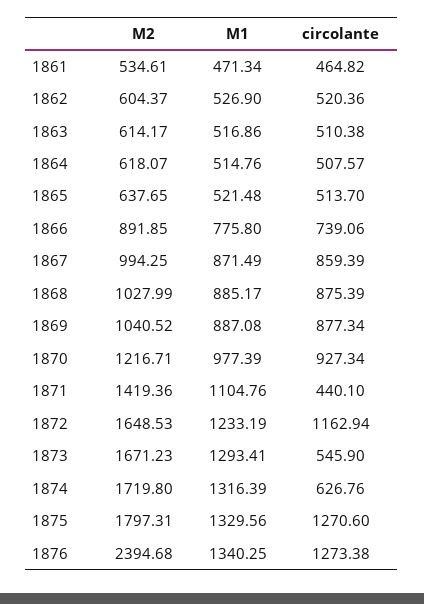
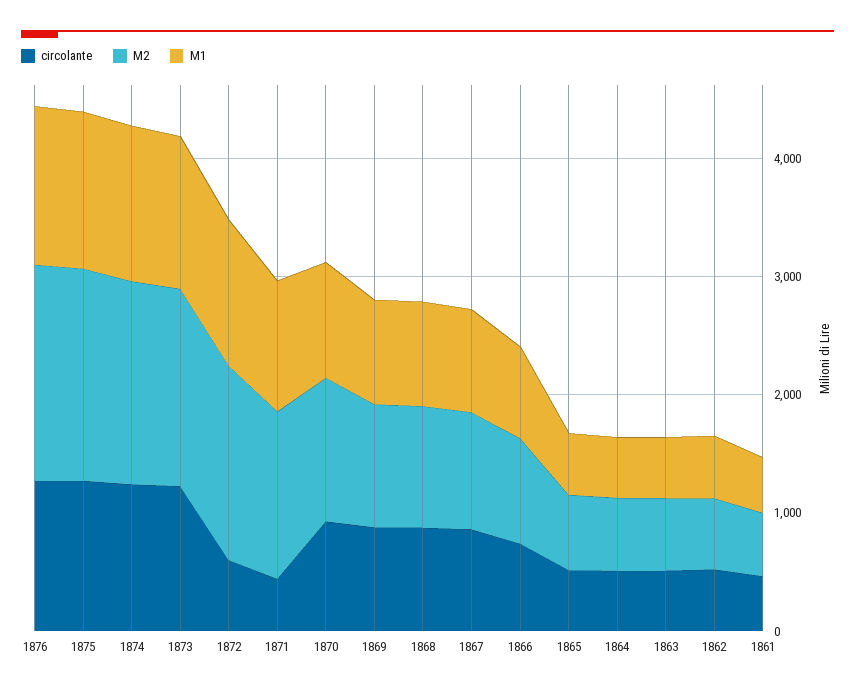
circolante, 1872: 1162.94 -> 600
circolante, 1873: 545.9 -> 1200
circolante, 1874: 626.76 -> 1200
M2, 1876: 2394.68 -> 1800

